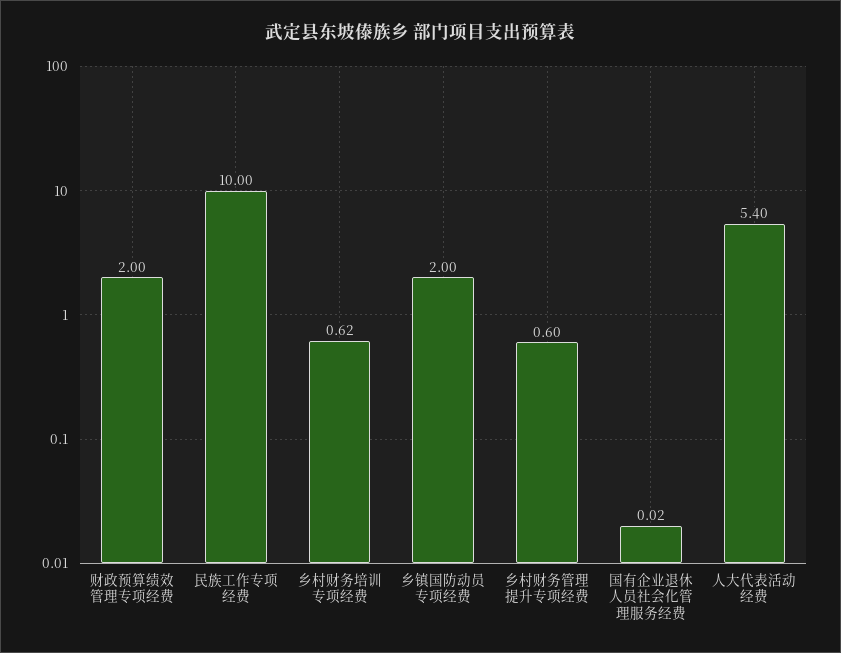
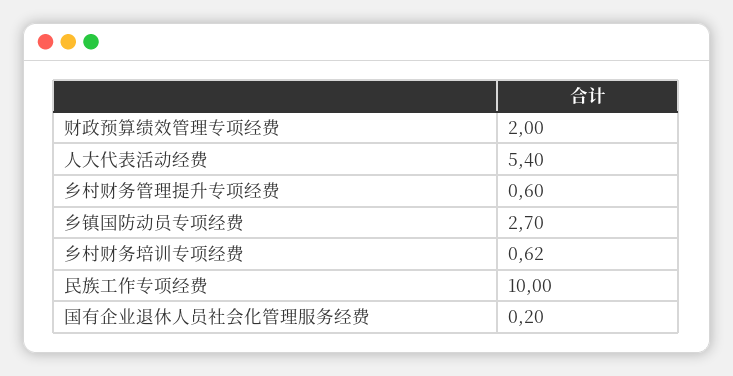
乡镇国防动员专项经费: 2 -> 2.7
国有企业退休人员社会化管理服务经费: 0.02 -> 0.2

